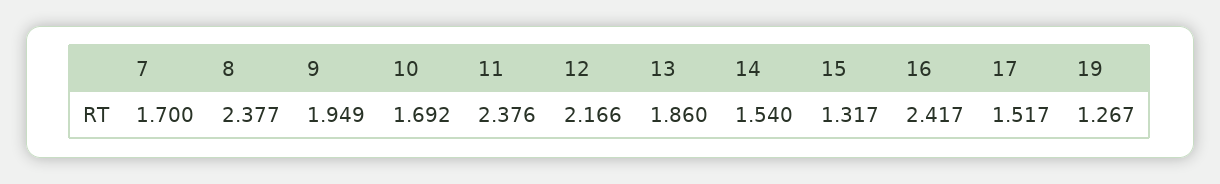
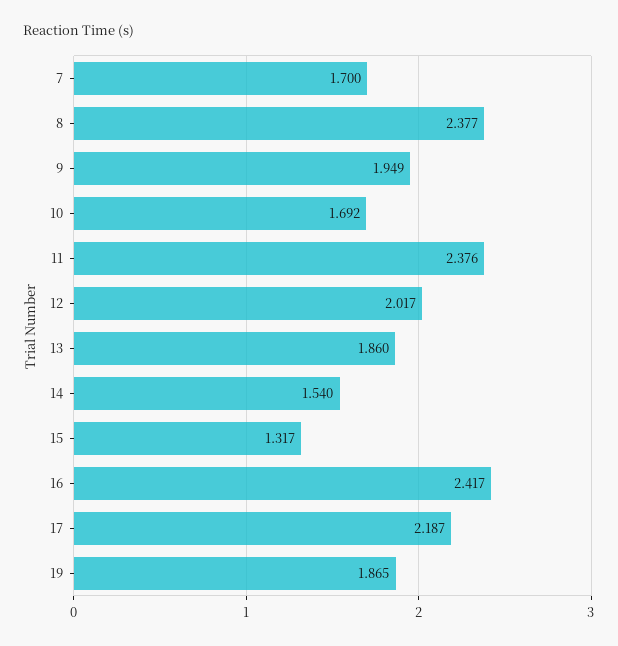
12: 2.166 -> 2.017
17: 1.517 -> 2.187
19: 1.267 -> 1.865

